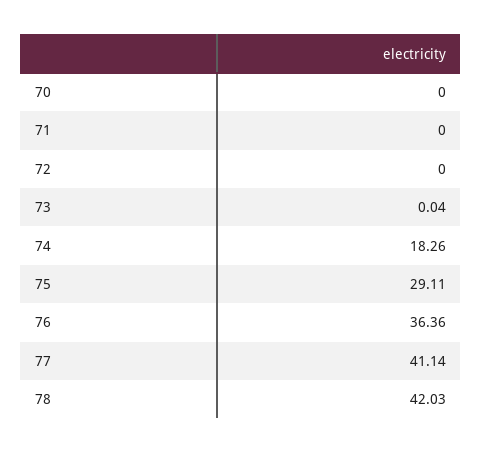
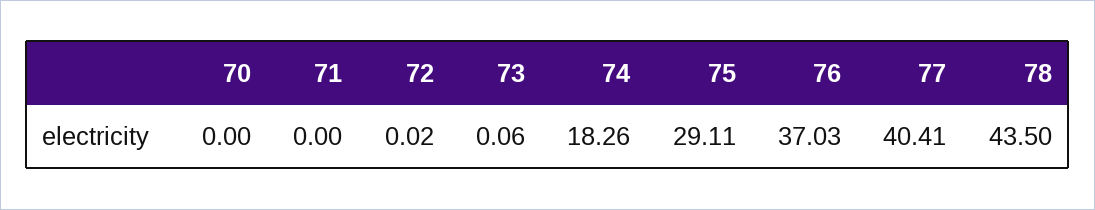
72: 0 -> 0.02
73: 0.04 -> 0.06
76: 36.36 -> 37.03
77: 41.14 -> 40.41
78: 42.03 -> 43.5

